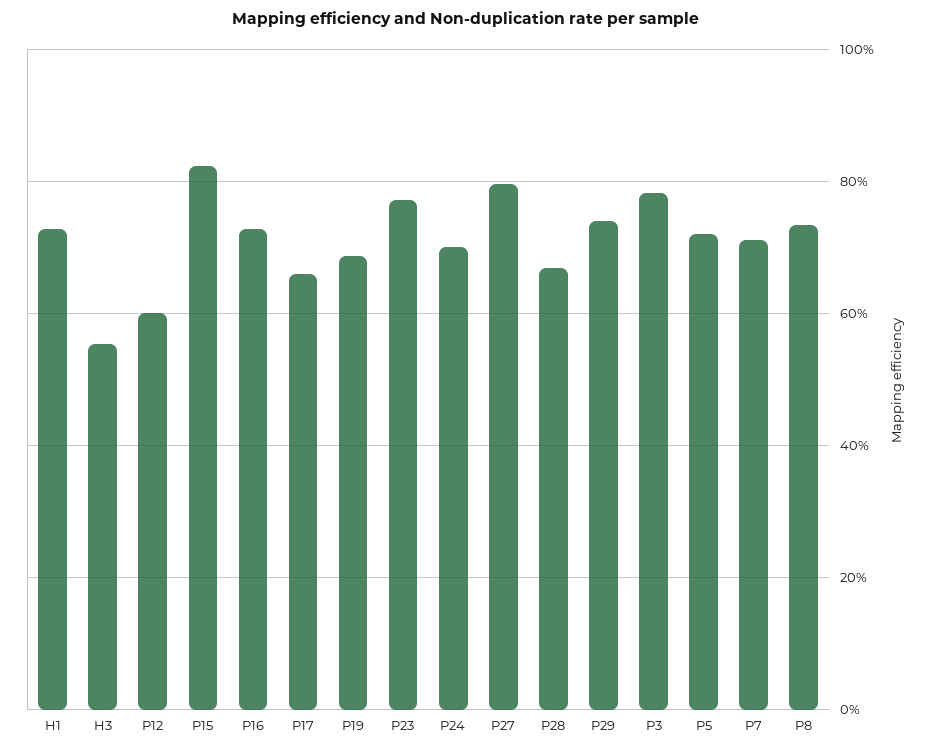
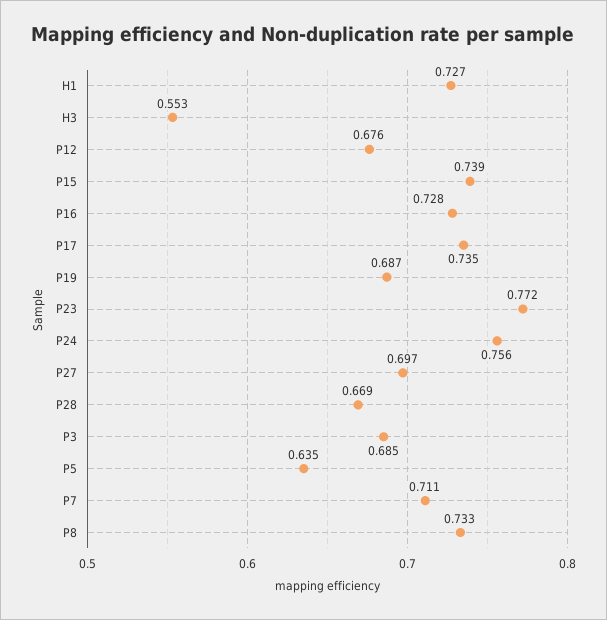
P12: 0.6 -> 0.676
P15: 0.82 -> 0.739
P17: 0.66 -> 0.735
P24: 0.7 -> 0.756
P27: 0.8 -> 0.697
P29: 0.74 -> none
P3: 0.78 -> 0.685
P5: 0.72 -> 0.635

